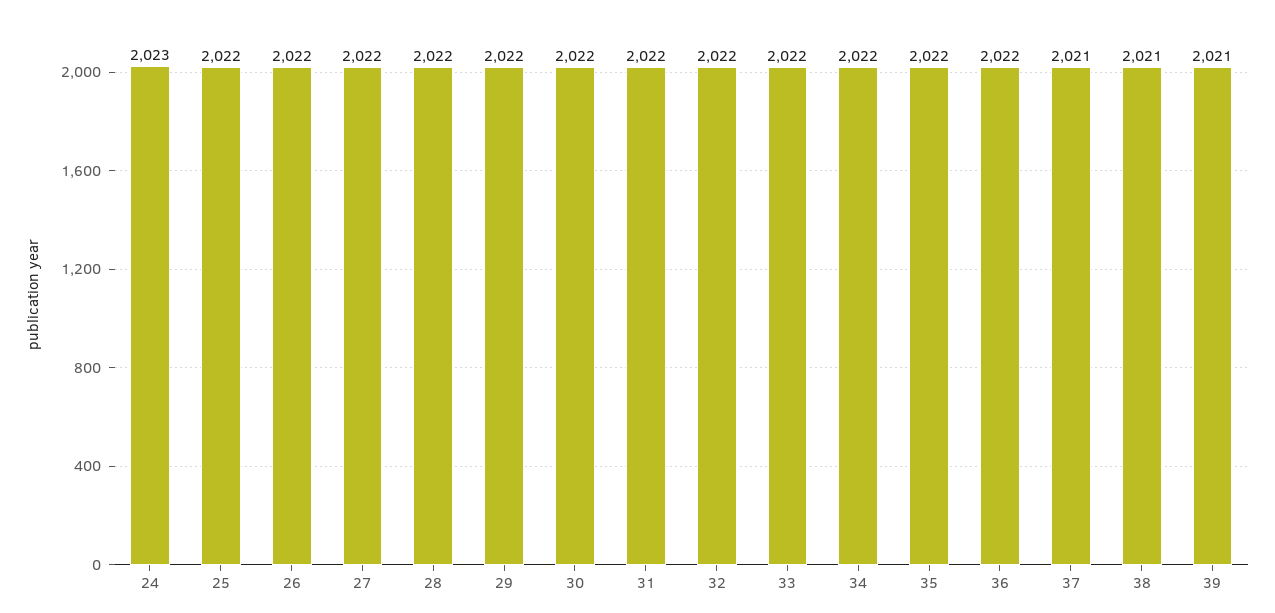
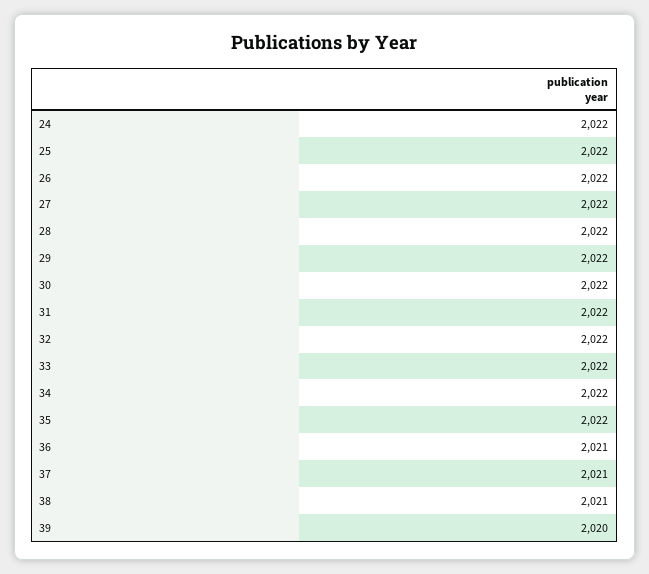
24: 2023 -> 2022
36: 2022 -> 2021
39: 2021 -> 2020

